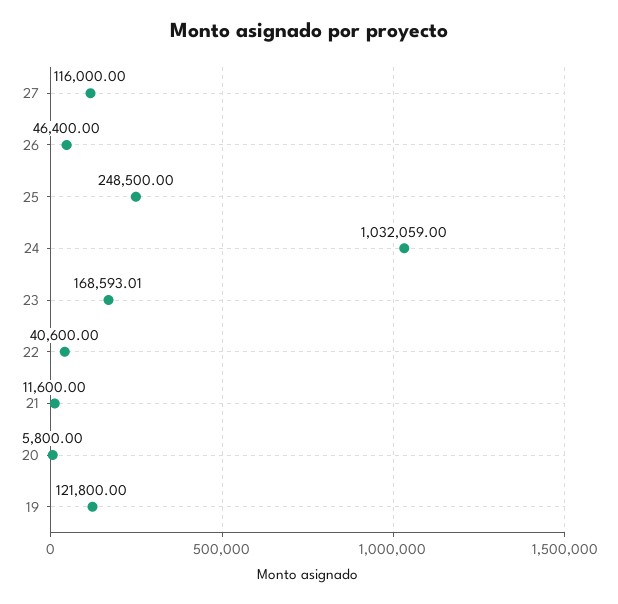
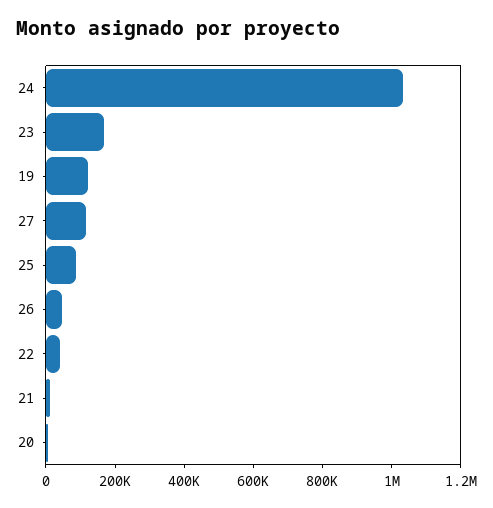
25: 248500 -> 100000

